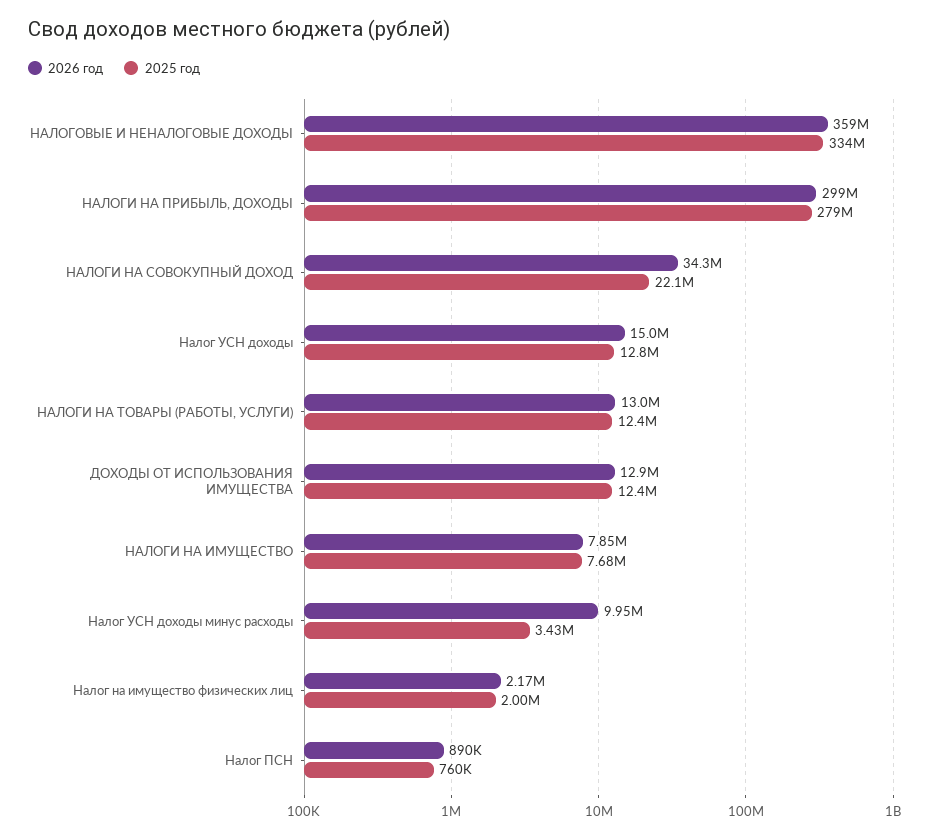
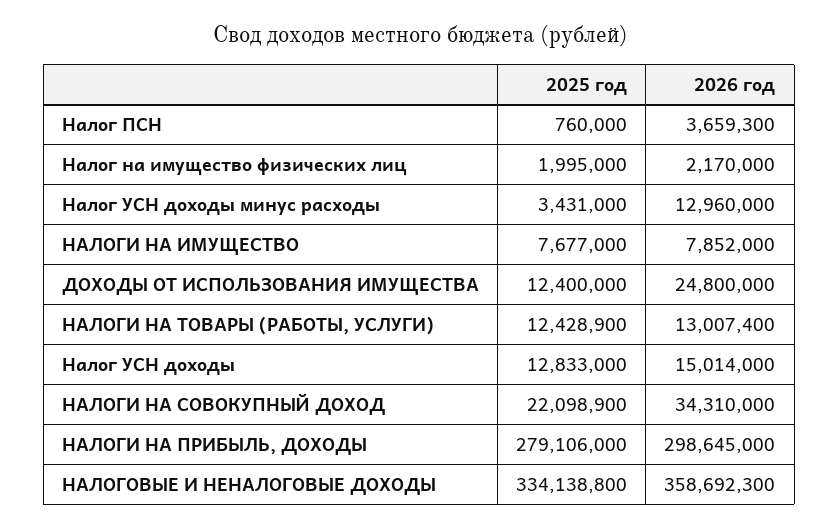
2026 год, ДОХОДЫ ОТ ИСПОЛЬЗОВАНИЯ ИМУЩЕСТВА: 12900000 -> 24800000
2026 год, Налог УСН доходы минус расходы: 9950000 -> 12960000
2026 год, Налог ПСН: 890000 -> 3659300

